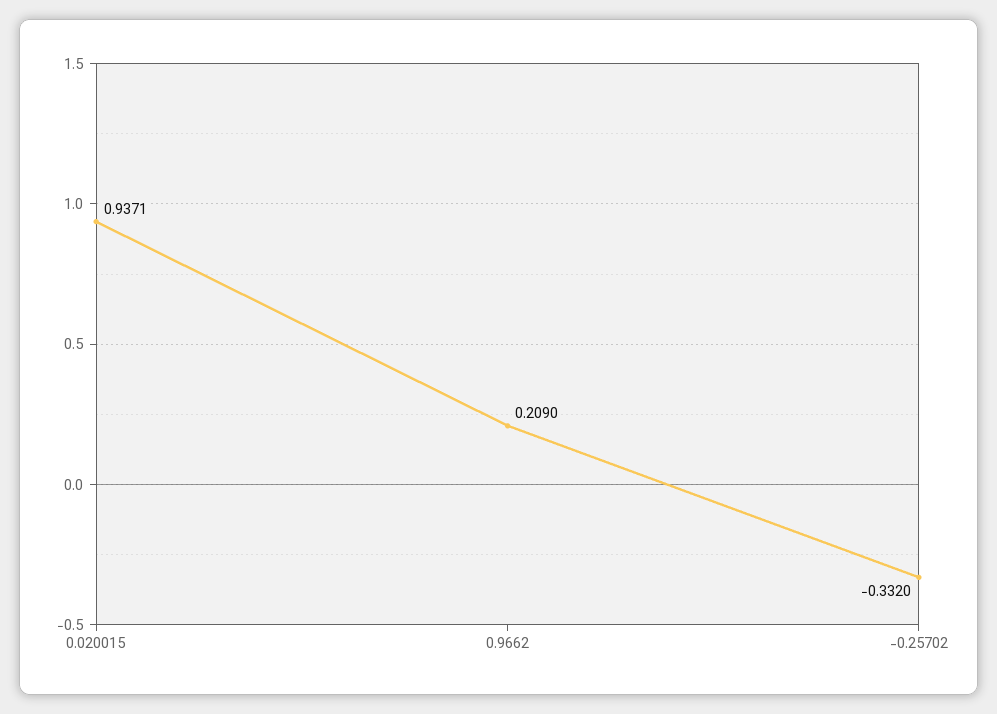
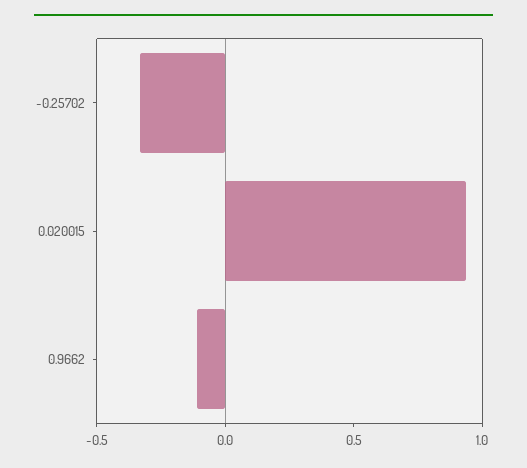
0.9662: 0.209 -> -0.1

